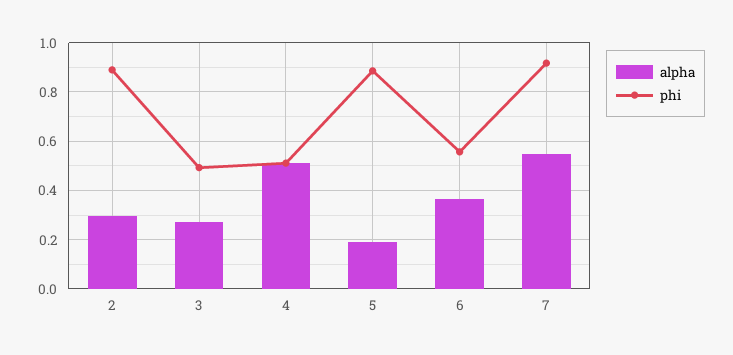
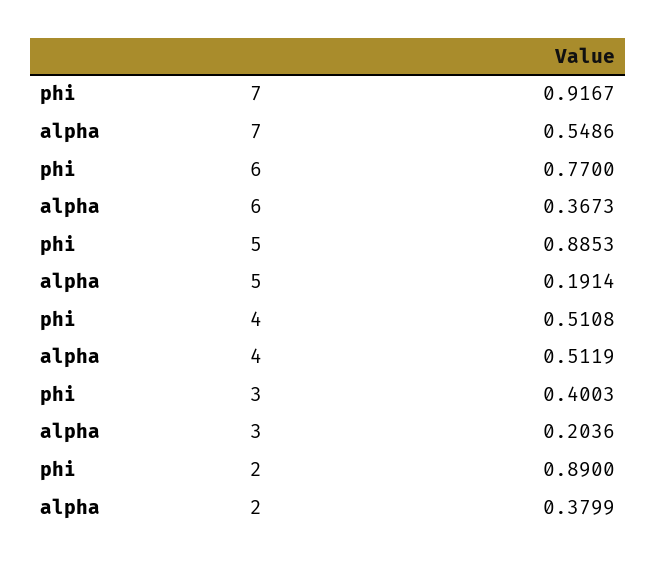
alpha, 2: 0.3 -> 0.3799
alpha, 3: 0.275 -> 0.2036
phi, 3: 0.5 -> 0.4003
phi, 6: 0.55 -> 0.77

